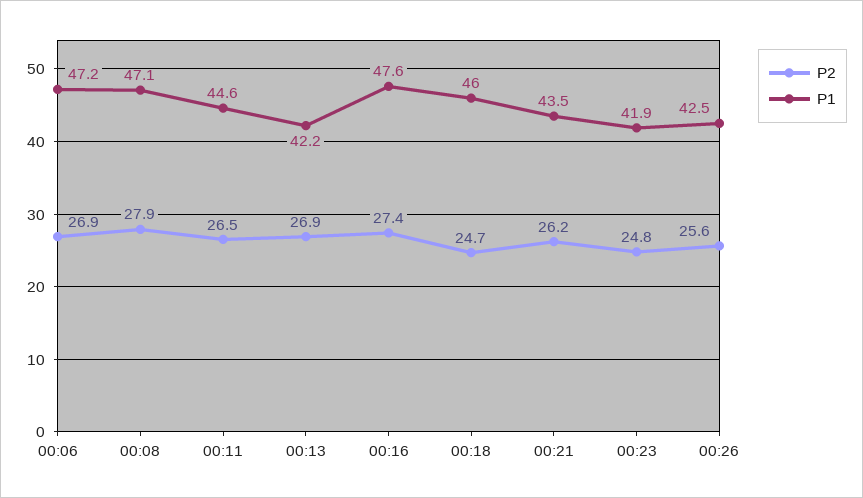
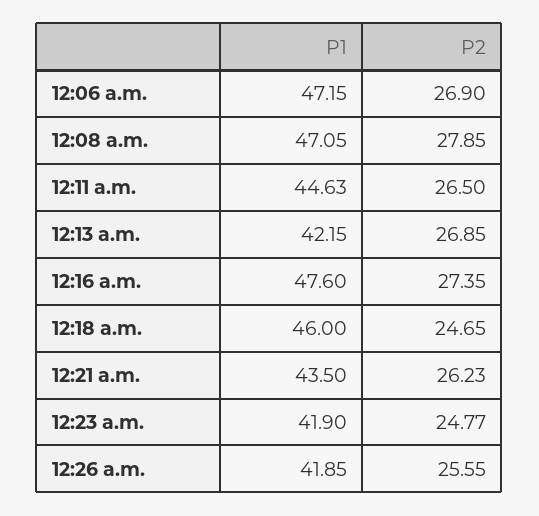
P1, 00:26: 42.5 -> 41.85

